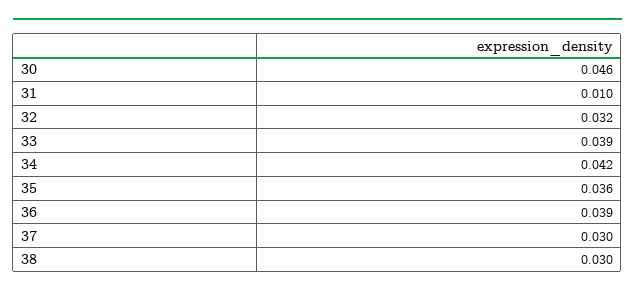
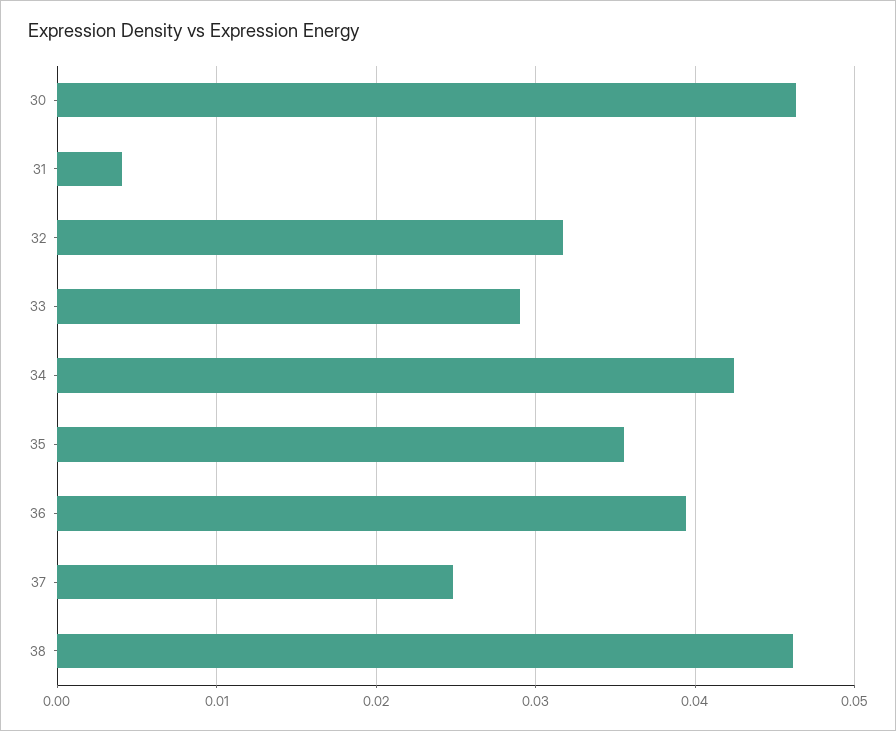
31: 0.01 -> 0.004
33: 0.039 -> 0.029
37: 0.03 -> 0.025
38: 0.03 -> 0.046

